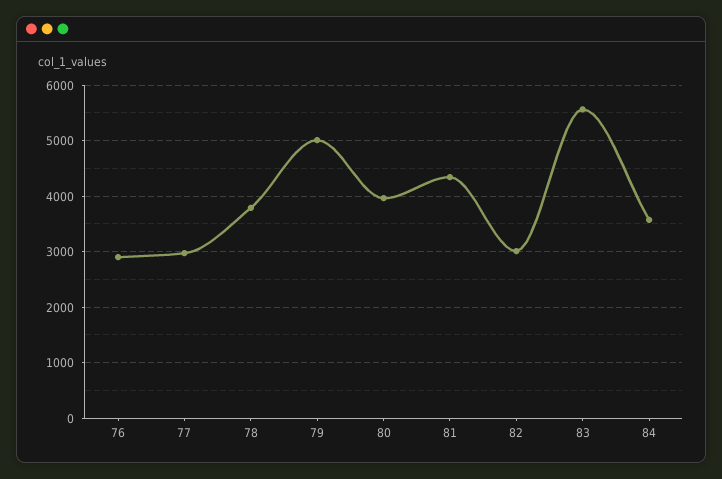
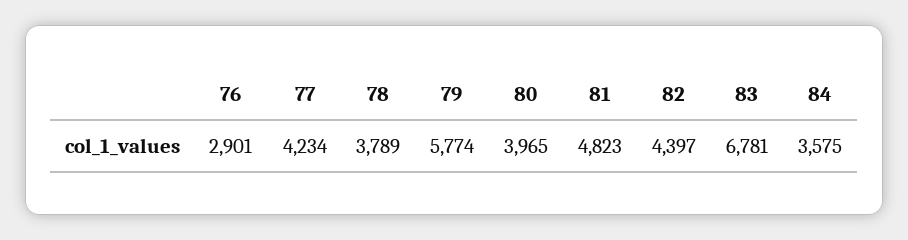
77: 3000 -> 4234
79: 5000 -> 5774
81: 4400 -> 4823
82: 3000 -> 4397
83: 5600 -> 6781

